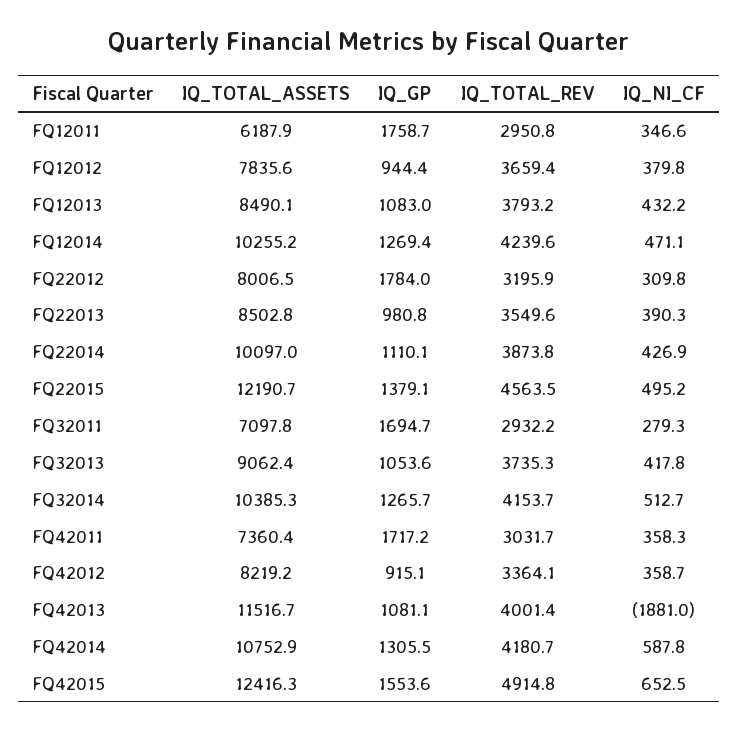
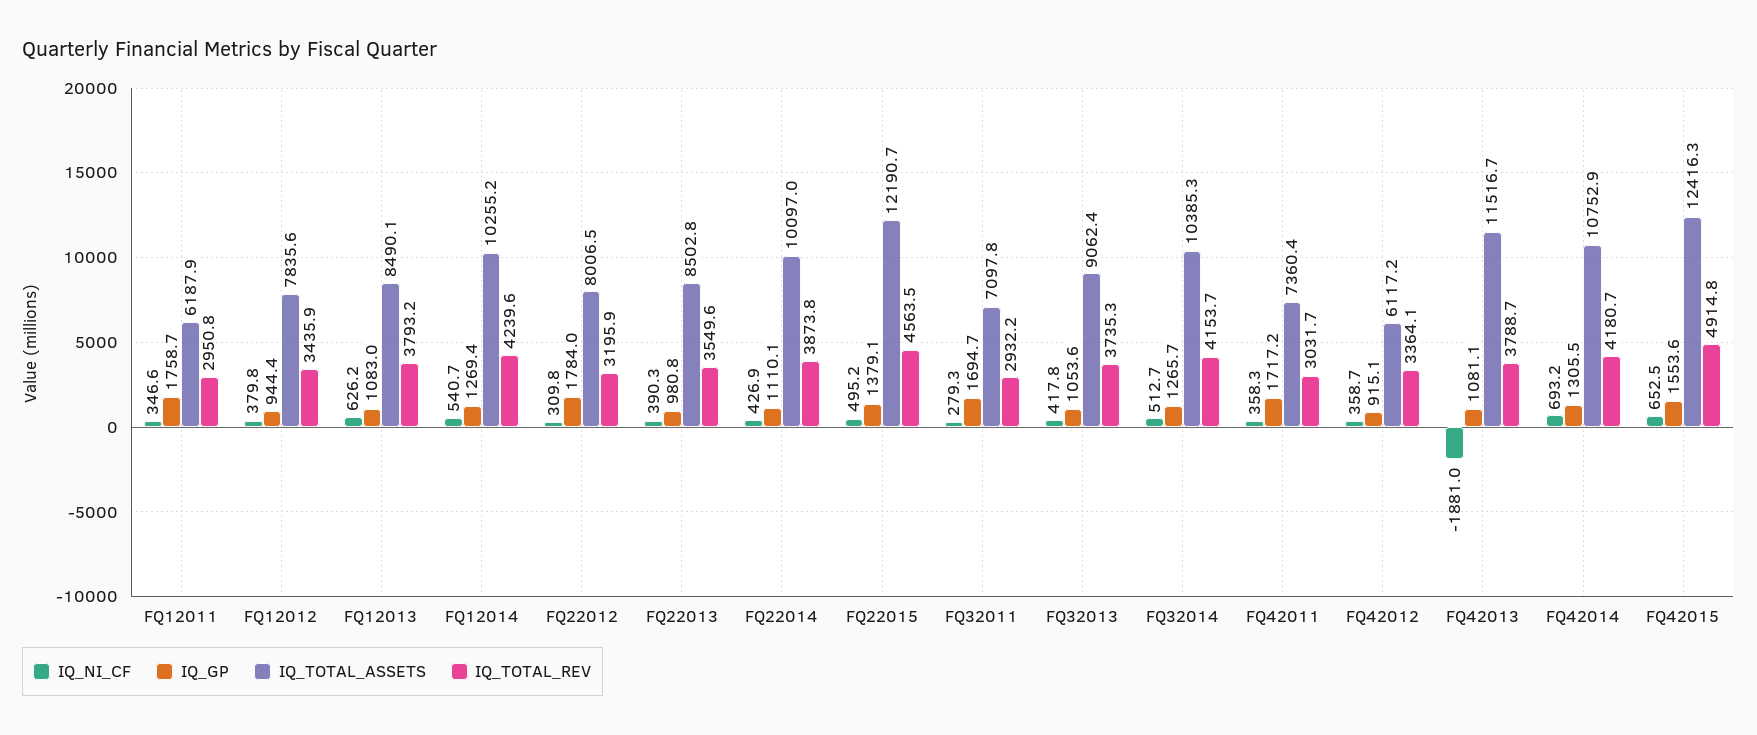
IQ_TOTAL_REV, FQ12012: 3659.4 -> 3435.9
IQ_NI_CF, FQ12013: 432.2 -> 626.2
IQ_NI_CF, FQ12014: 471.1 -> 540.7
IQ_TOTAL_ASSETS, FQ42012: 8219.2 -> 6117.2
IQ_TOTAL_REV, FQ42013: 4001.4 -> 3788.7
IQ_NI_CF, FQ42014: 587.8 -> 693.2

